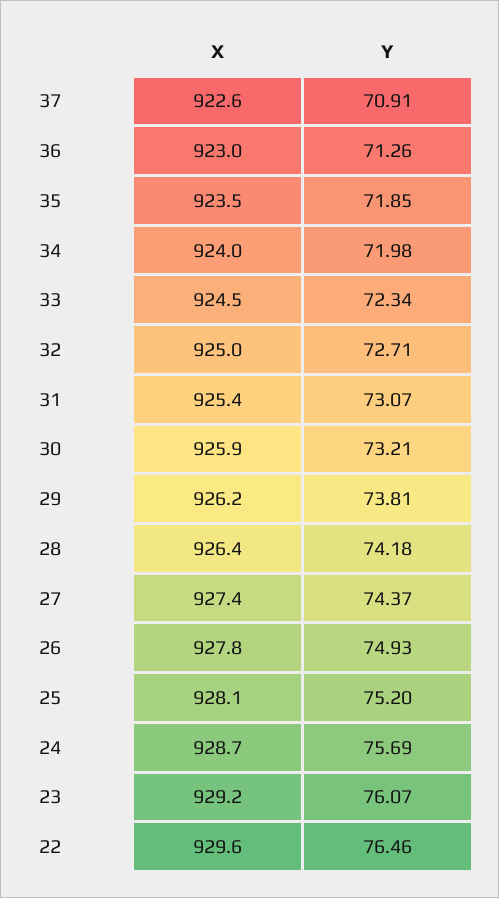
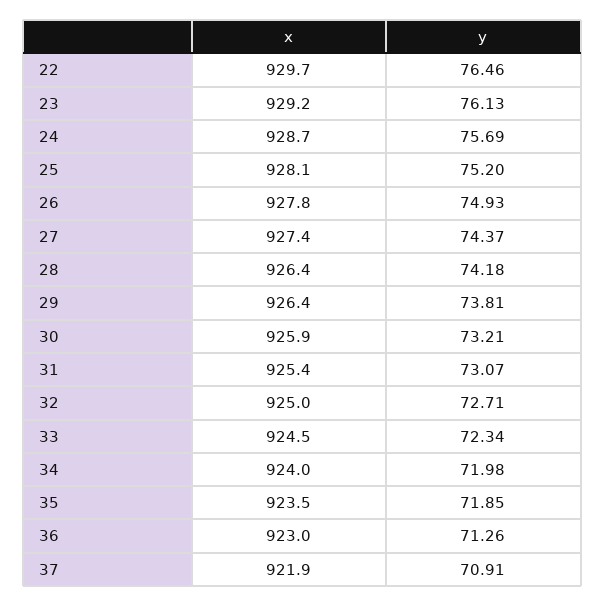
X, 37: 922.6 -> 921.9
X, 29: 926.2 -> 926.4
Y, 23: 76.07 -> 76.13
X, 22: 929.6 -> 929.7

